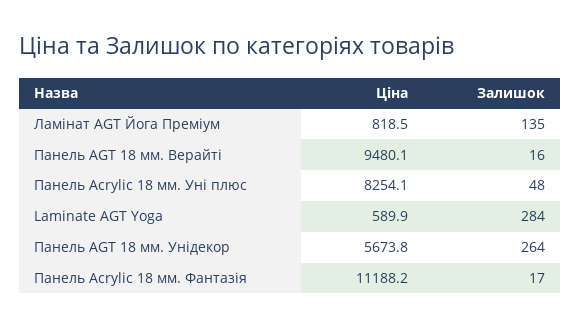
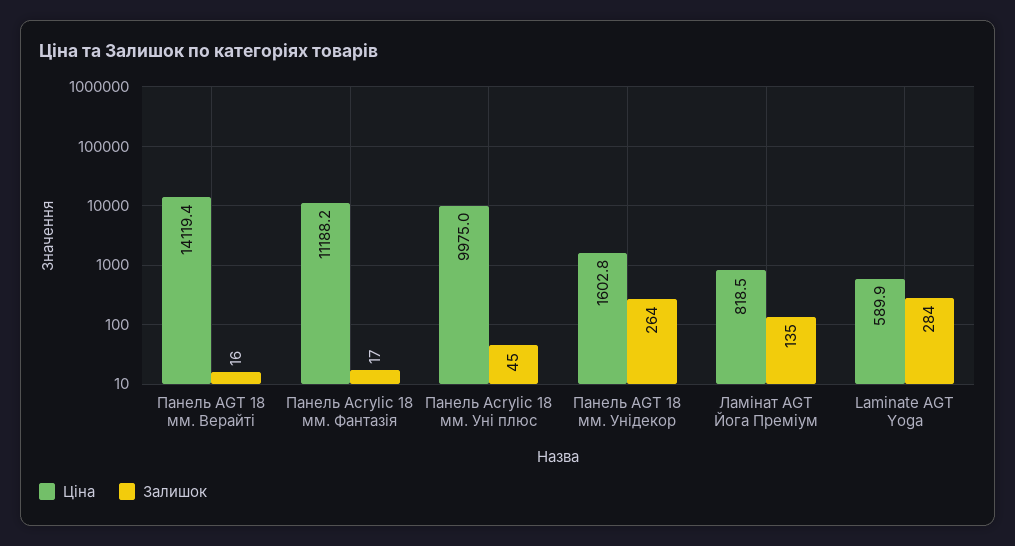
Ціна, Панель AGT 18 мм. Верайті: 9480.1 -> 14119.4
Ціна, Панель Acrylic 18 мм. Уні плюс: 8254.1 -> 9975
Залишок, Панель Acrylic 18 мм. Уні плюс: 48 -> 45
Ціна, Панель AGT 18 мм. Унідекор: 5673.8 -> 1602.8

